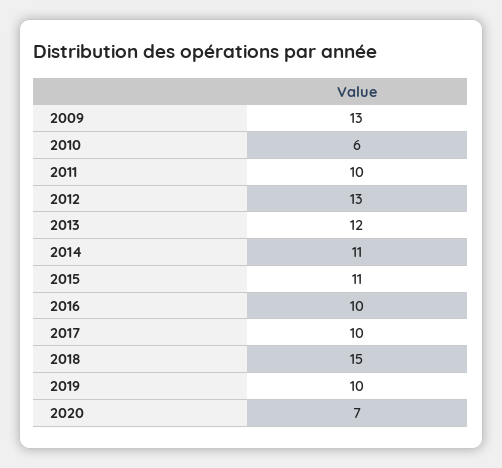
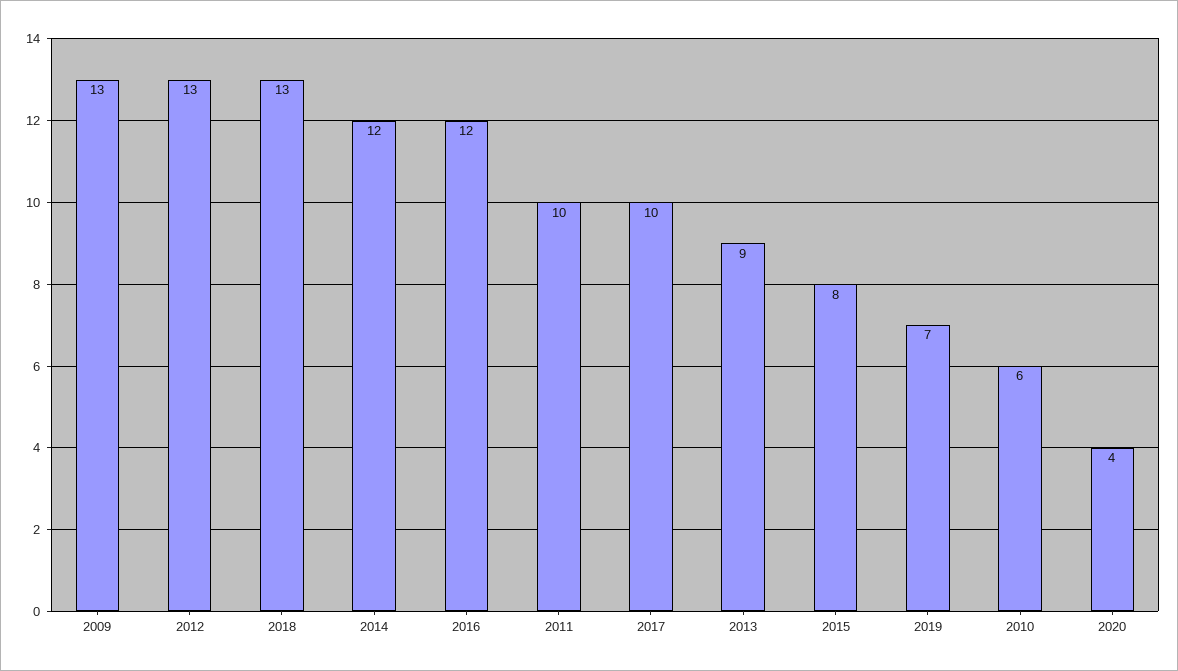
2013: 12 -> 9
2014: 11 -> 12
2015: 11 -> 8
2016: 10 -> 12
2018: 15 -> 13
2019: 10 -> 7
2020: 7 -> 4

